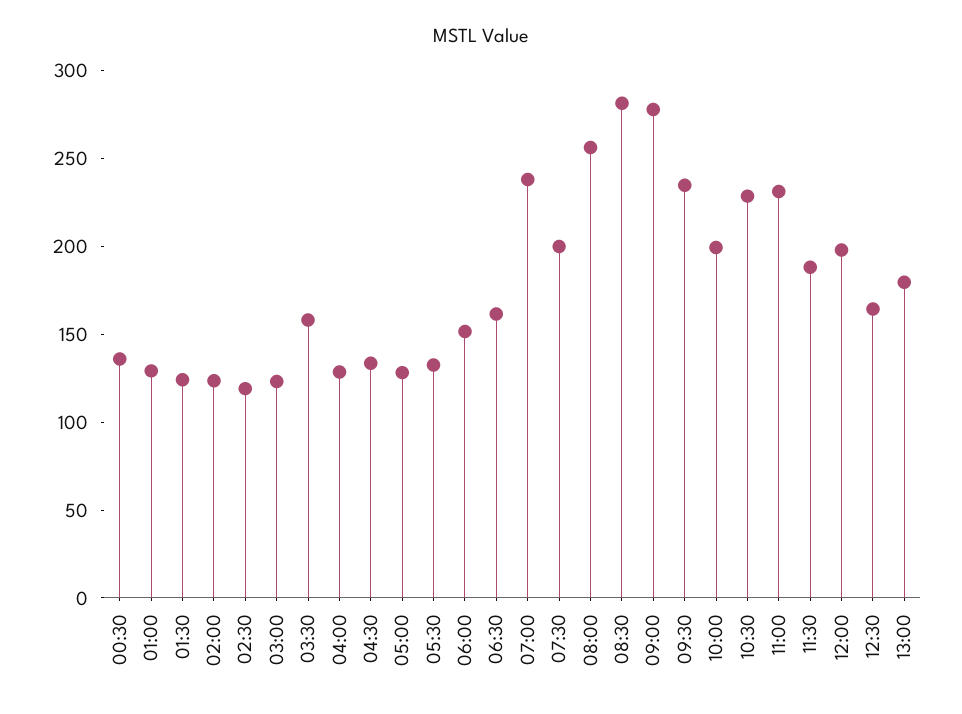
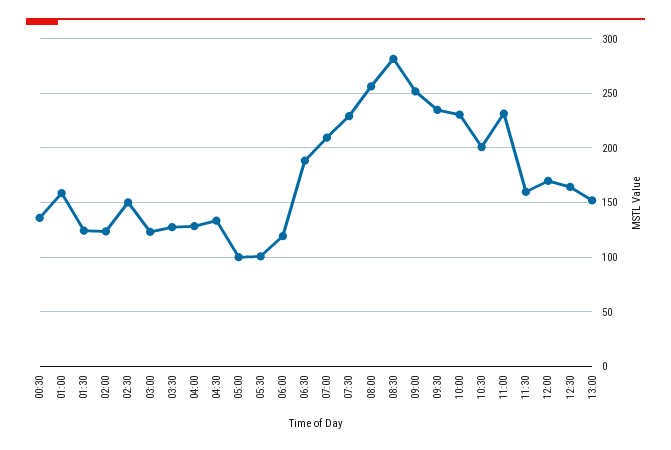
01:00: 130 -> 160
02:30: 120 -> 150
03:30: 160 -> 130
05:00: 130 -> 100
05:30: 130 -> 100
06:00: 150 -> 120
06:30: 160 -> 190
07:00: 240 -> 210
07:30: 200 -> 230
09:00: 280 -> 250
10:00: 200 -> 230
10:30: 230 -> 200
11:30: 190 -> 160
12:00: 200 -> 170
13:00: 180 -> 150

